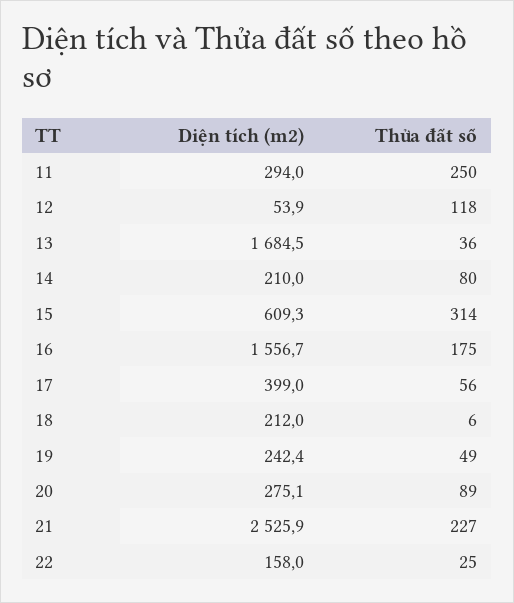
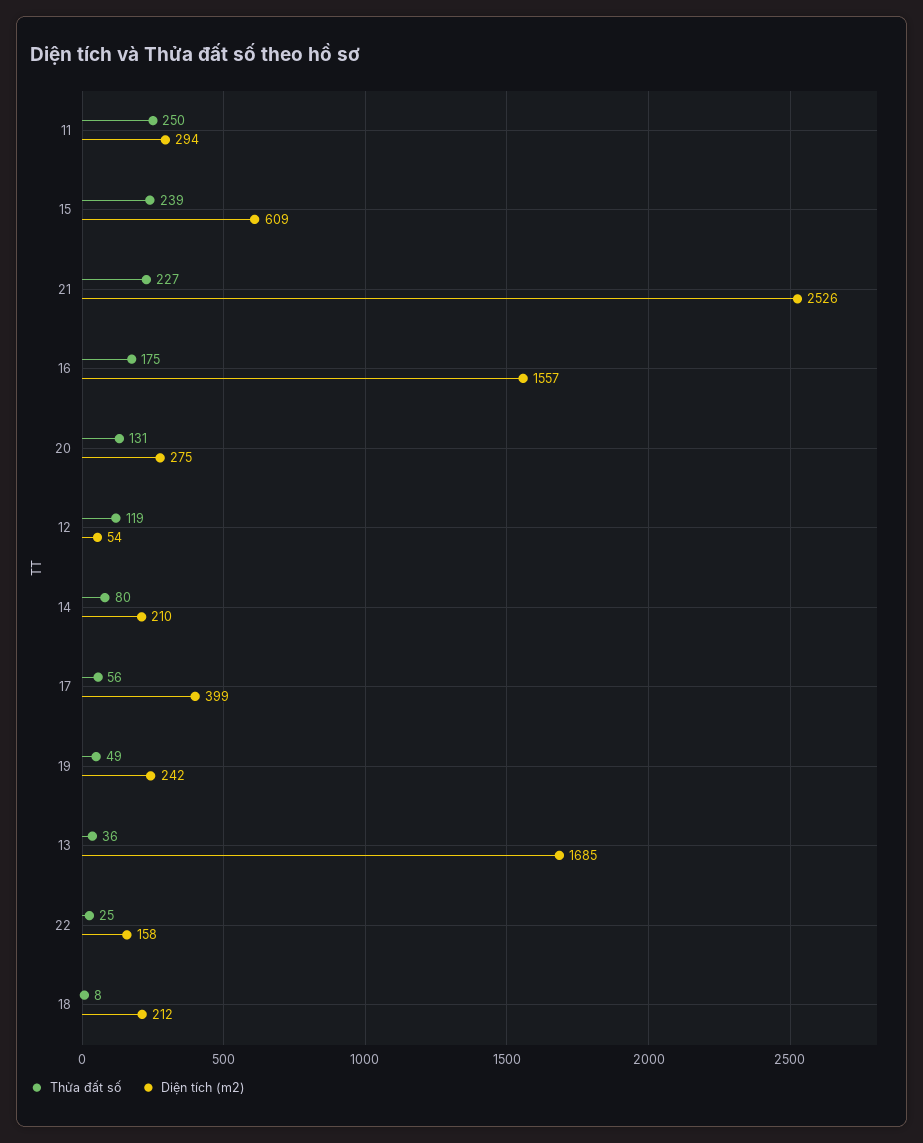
Thửa đất số, 12: 118 -> 119
Thửa đất số, 15: 314 -> 239
Thửa đất số, 18: 6 -> 8
Thửa đất số, 20: 89 -> 131

